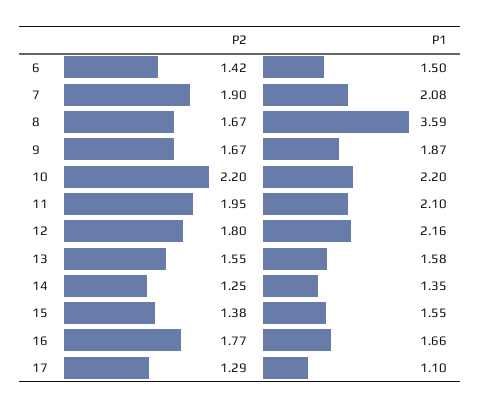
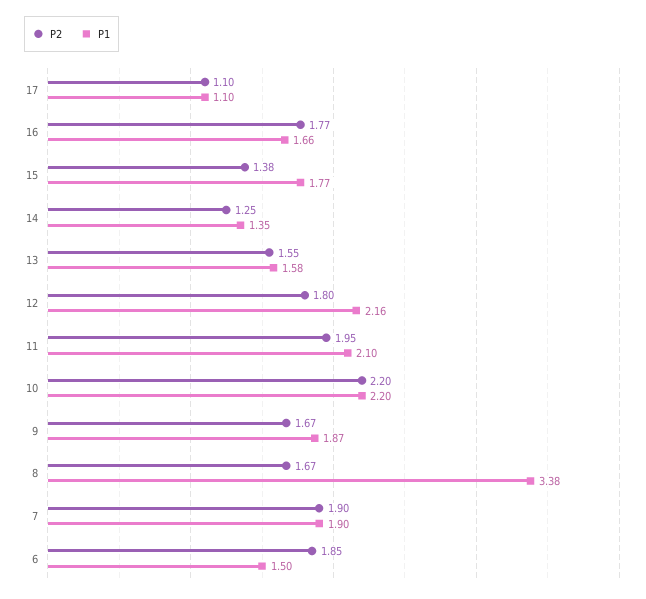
P2, 6: 1.42 -> 1.85
P1, 7: 2.08 -> 1.9
P1, 8: 3.59 -> 3.38
P1, 15: 1.55 -> 1.77
P2, 17: 1.29 -> 1.1

